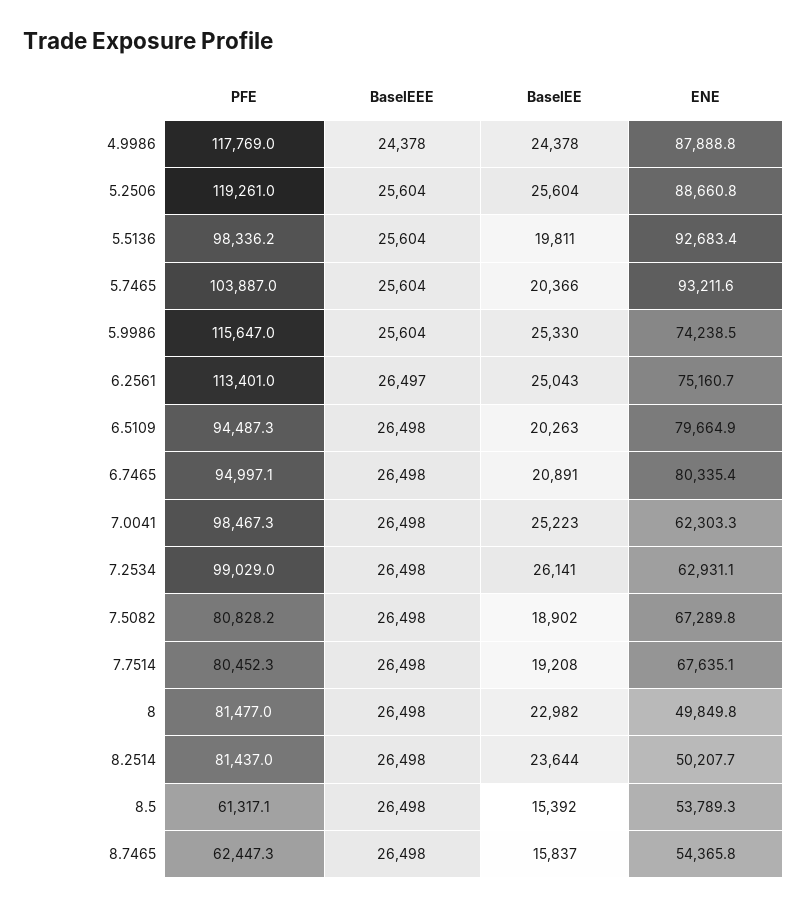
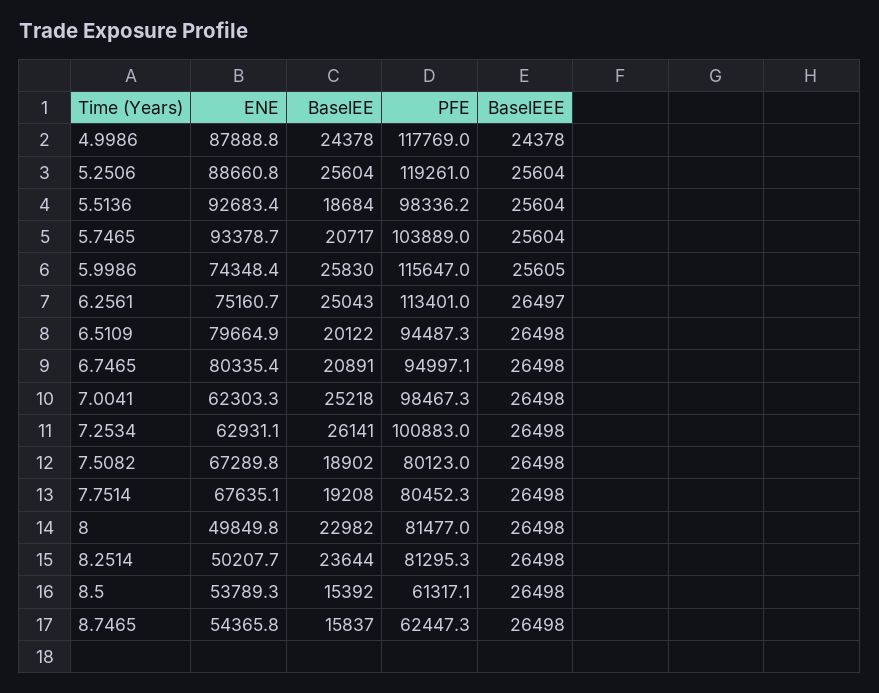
BaselEE, 5.5136: 19811 -> 18684
PFE, 5.7465: 103887 -> 103889
BaselEE, 5.7465: 20366 -> 20717
ENE, 5.7465: 93211.6 -> 93378.7
BaselEEE, 5.9986: 25604 -> 25605
BaselEE, 5.9986: 25330 -> 25830
ENE, 5.9986: 74238.5 -> 74348.4
BaselEE, 6.5109: 20263 -> 20122
BaselEE, 7.0041: 25223 -> 25218
PFE, 7.2534: 99029 -> 100883
PFE, 7.5082: 80828.2 -> 80123
PFE, 8.2514: 81437 -> 81295.3

